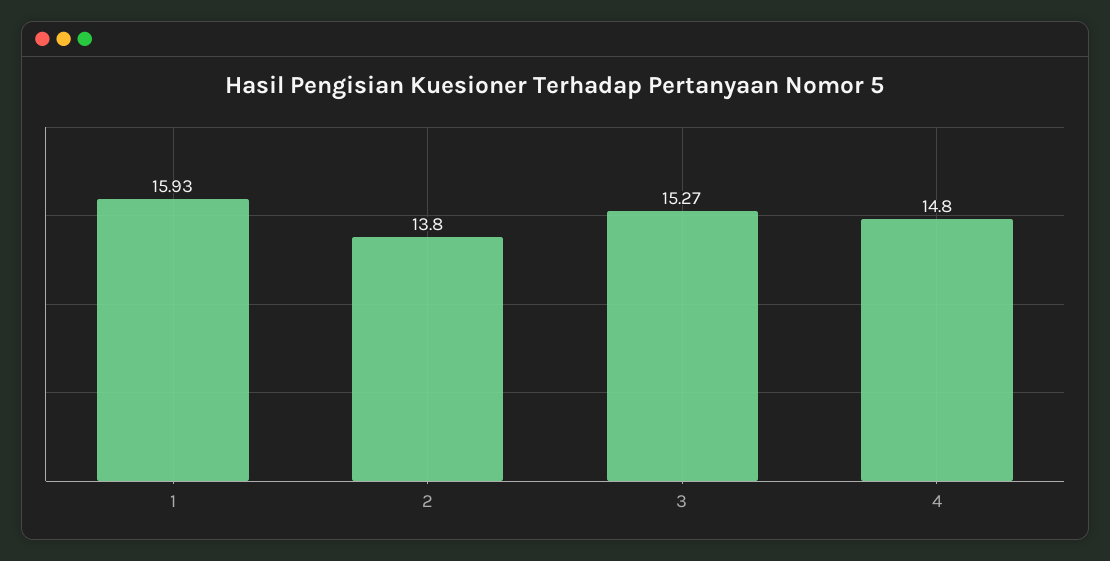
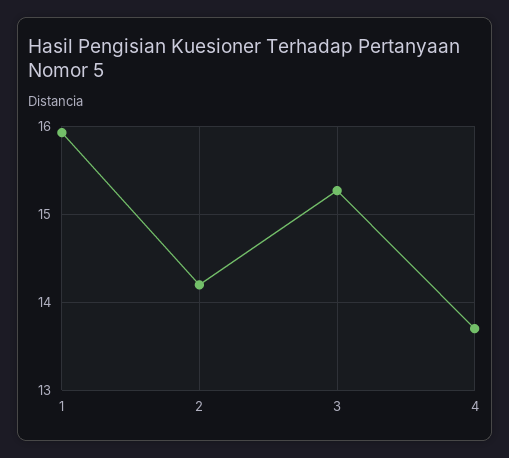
2: 13.8 -> 14.2
4: 14.8 -> 13.7

